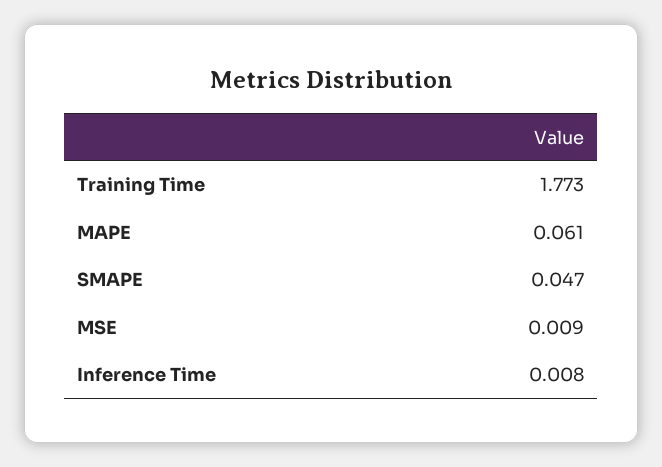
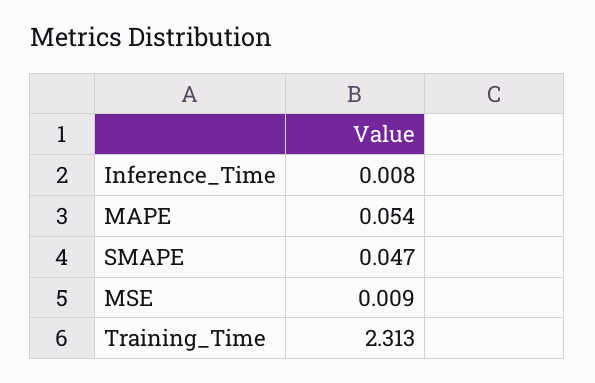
Training Time: 1.773 -> 2.313
MAPE: 0.061 -> 0.054

